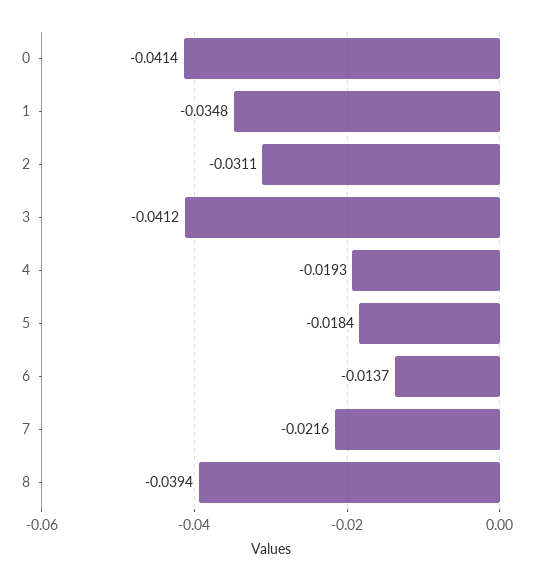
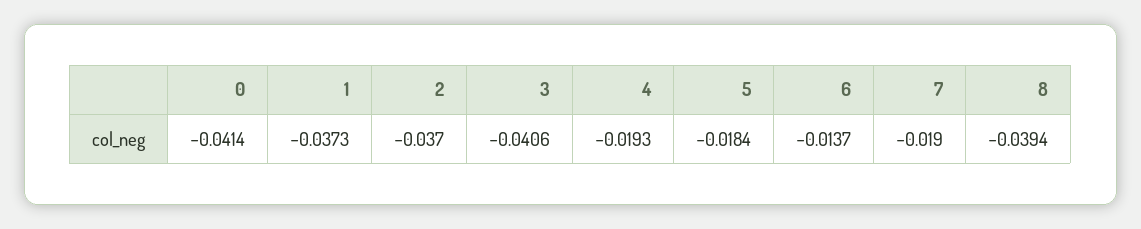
1: -0.0348 -> -0.0373
2: -0.0311 -> -0.037
3: -0.0412 -> -0.0406
7: -0.0216 -> -0.019

